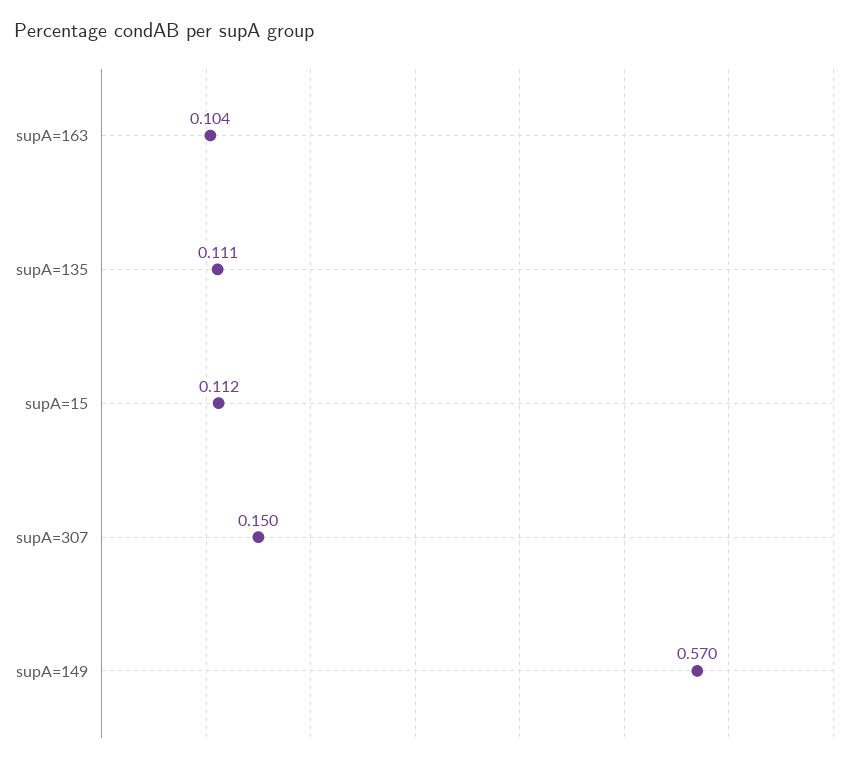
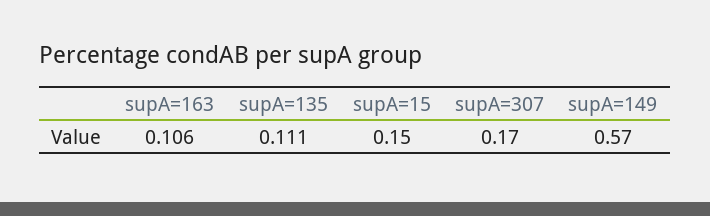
supA=163: 0.104 -> 0.106
supA=15: 0.112 -> 0.15
supA=307: 0.15 -> 0.17

